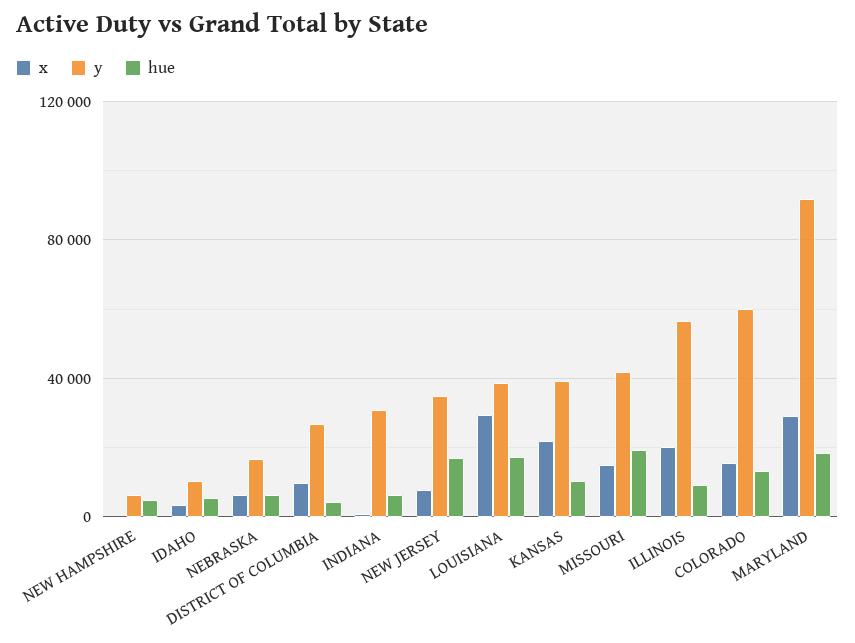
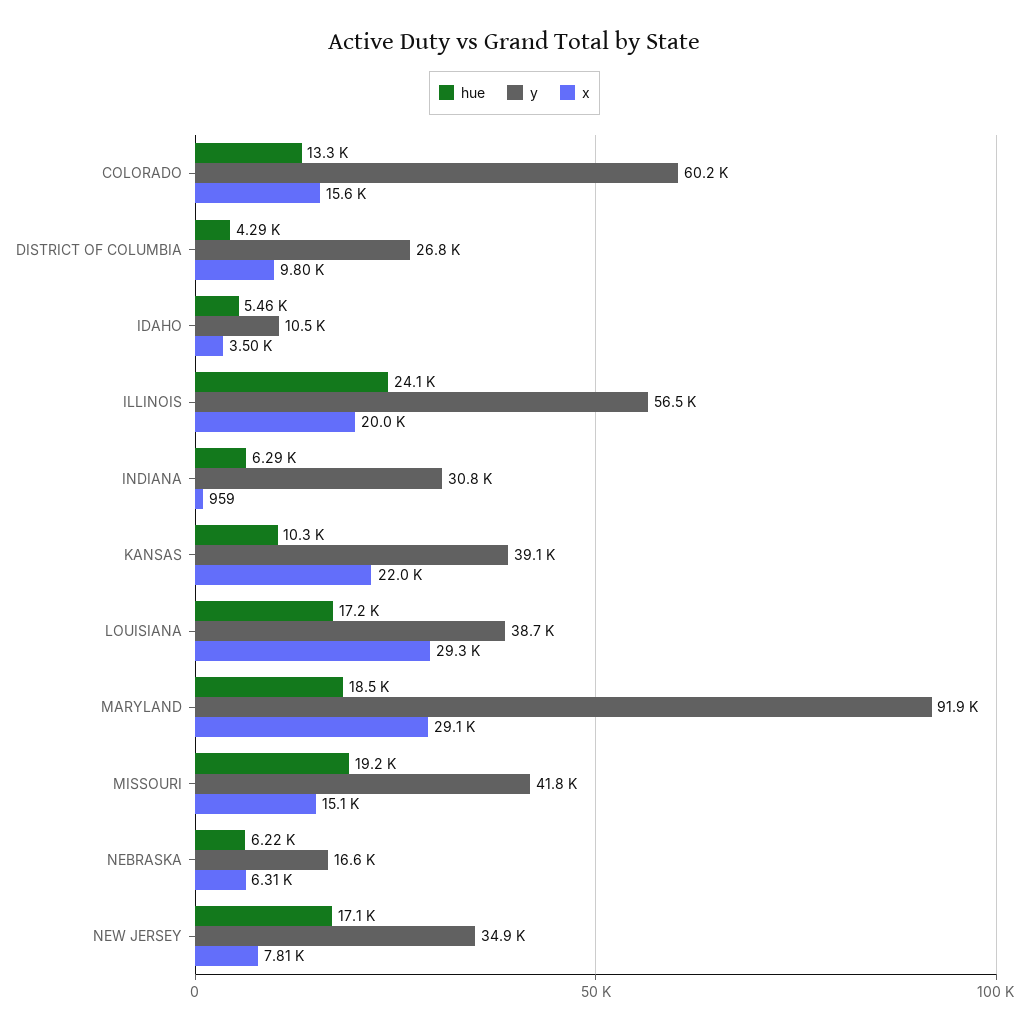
x, NEW HAMPSHIRE: 0 -> none
y, NEW HAMPSHIRE: 5000 -> none
hue, NEW HAMPSHIRE: 5000 -> none
hue, ILLINOIS: 10000 -> 24100

